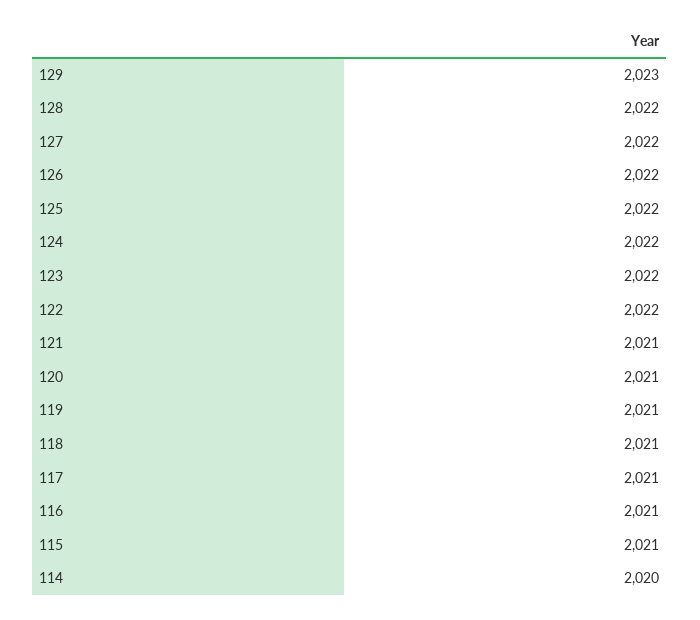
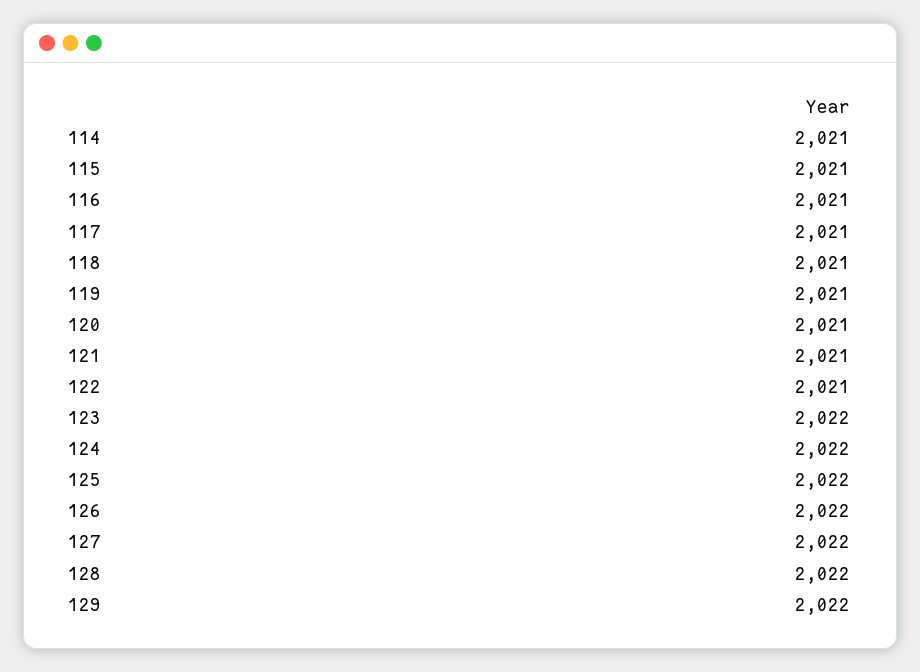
129: 2023 -> 2022
122: 2022 -> 2021
114: 2020 -> 2021

